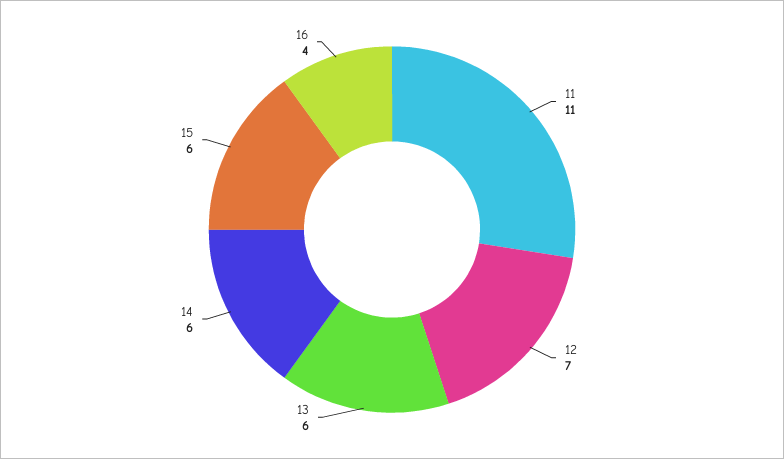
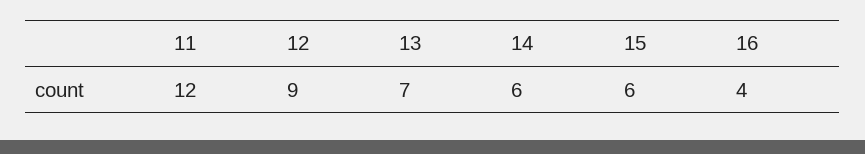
11: 11 -> 12
12: 7 -> 9
13: 6 -> 7

